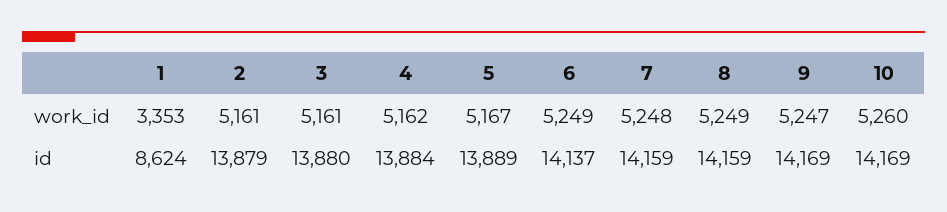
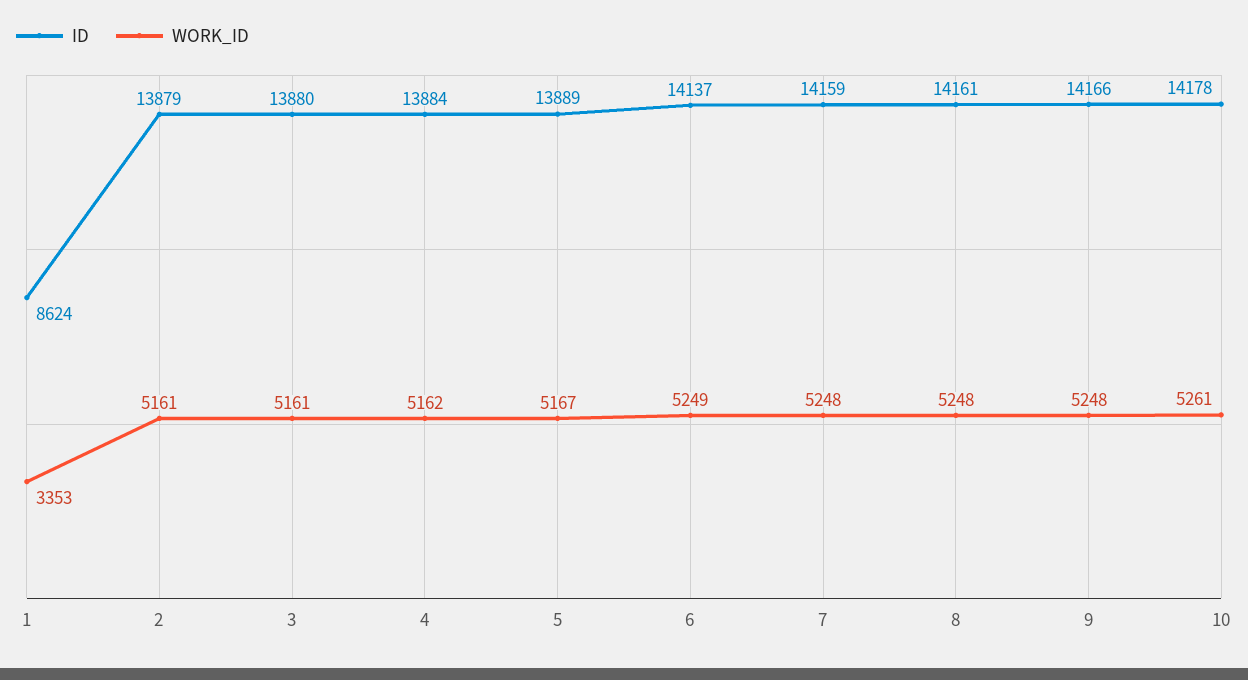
work_id, 8: 5249 -> 5248
work_id, 9: 5247 -> 5248
work_id, 10: 5260 -> 5261
id, 8: 14159 -> 14161
id, 9: 14169 -> 14166
id, 10: 14169 -> 14178

